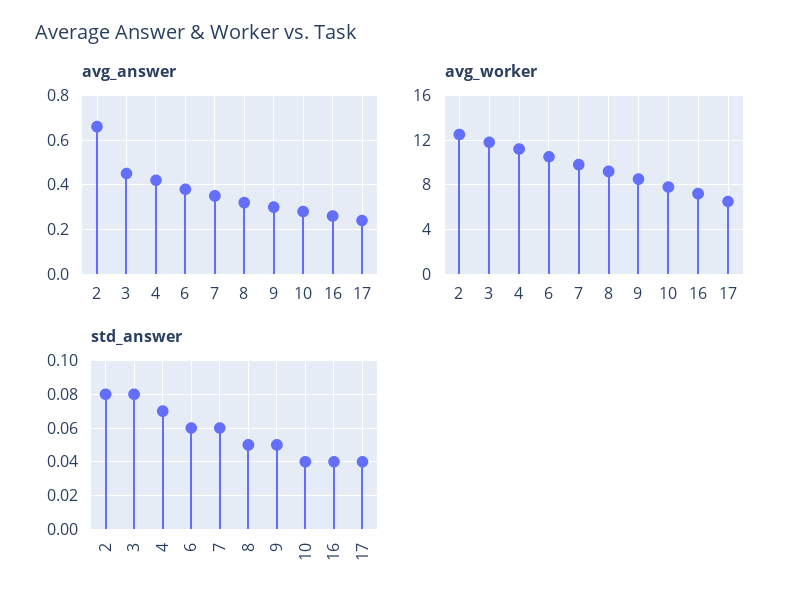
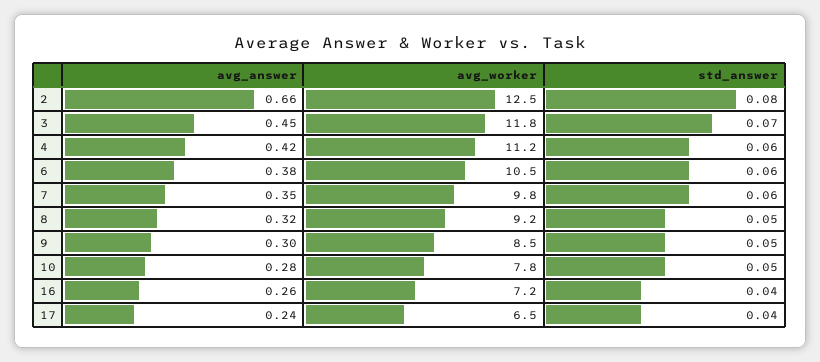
std_answer, 3: 0.08 -> 0.07
std_answer, 4: 0.07 -> 0.06
std_answer, 10: 0.04 -> 0.05

